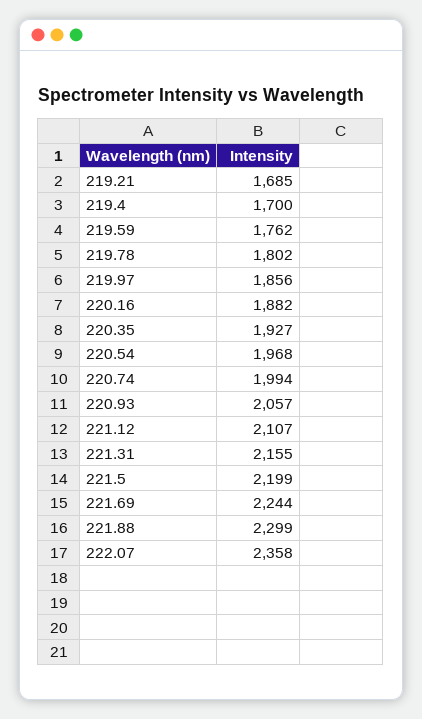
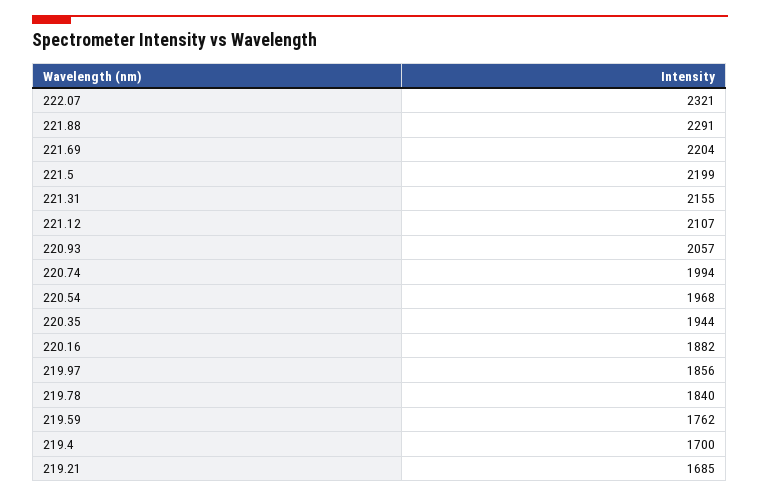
219.78: 1802 -> 1840
220.35: 1927 -> 1944
221.69: 2244 -> 2204
221.88: 2299 -> 2291
222.07: 2358 -> 2321

